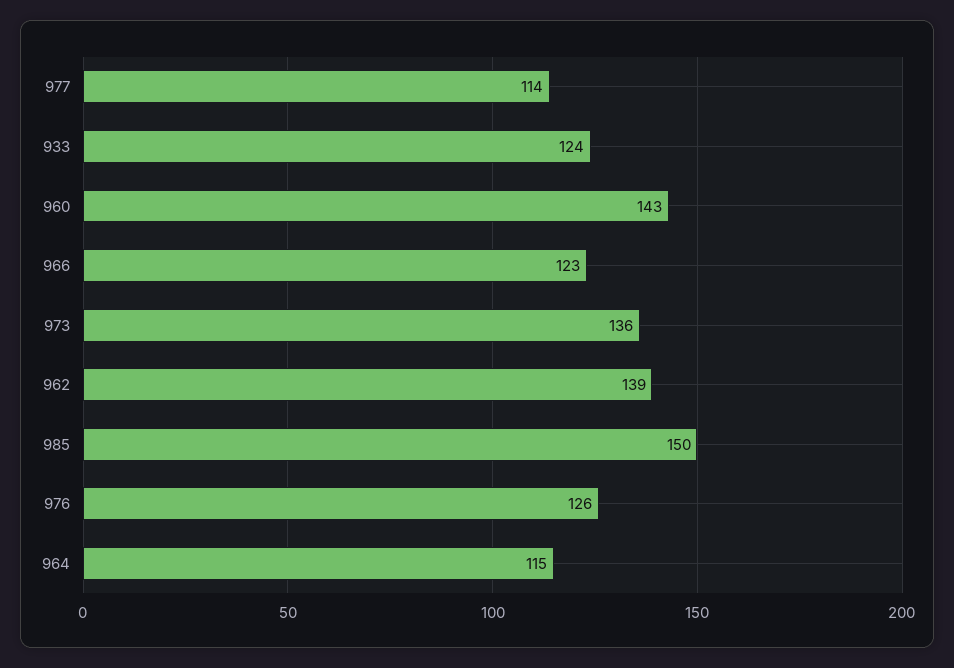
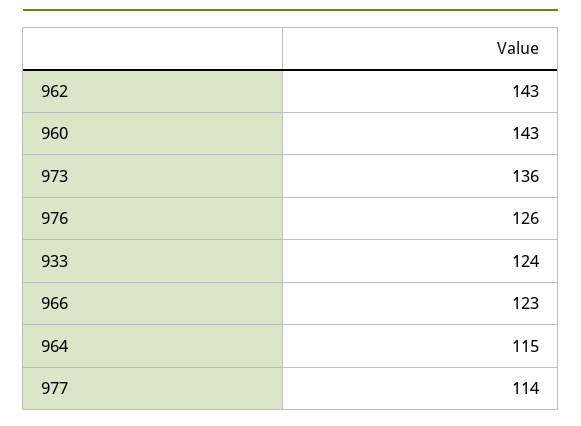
962: 139 -> 143
985: 150 -> none

